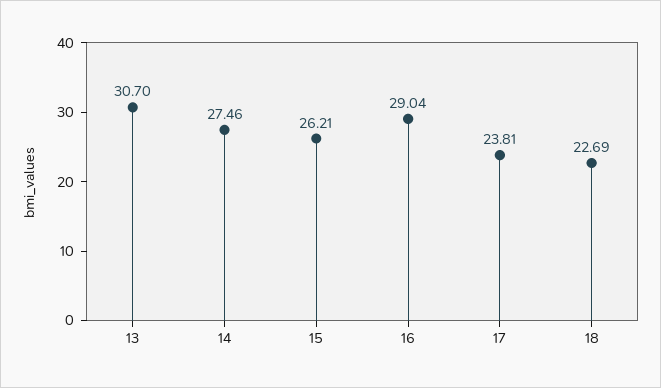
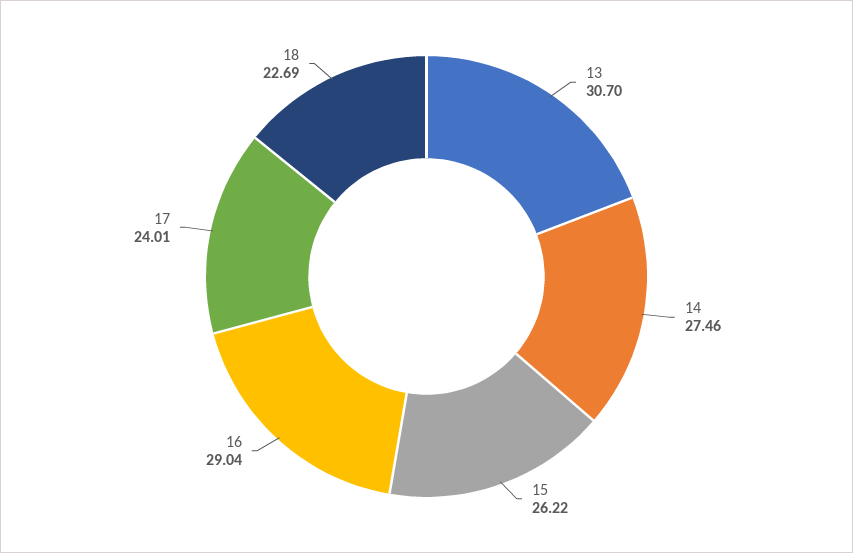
15: 26.21 -> 26.22
17: 23.81 -> 24.01

